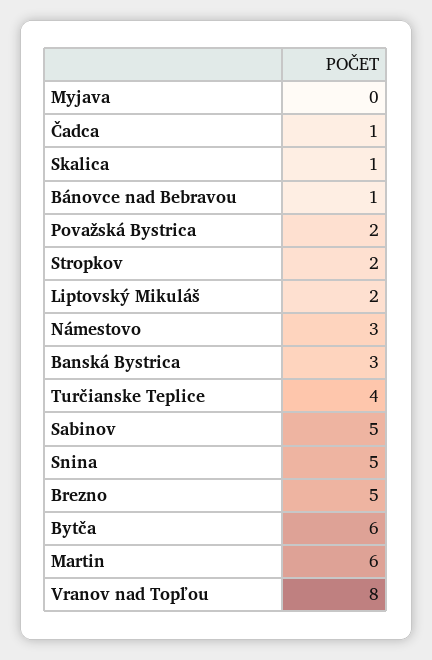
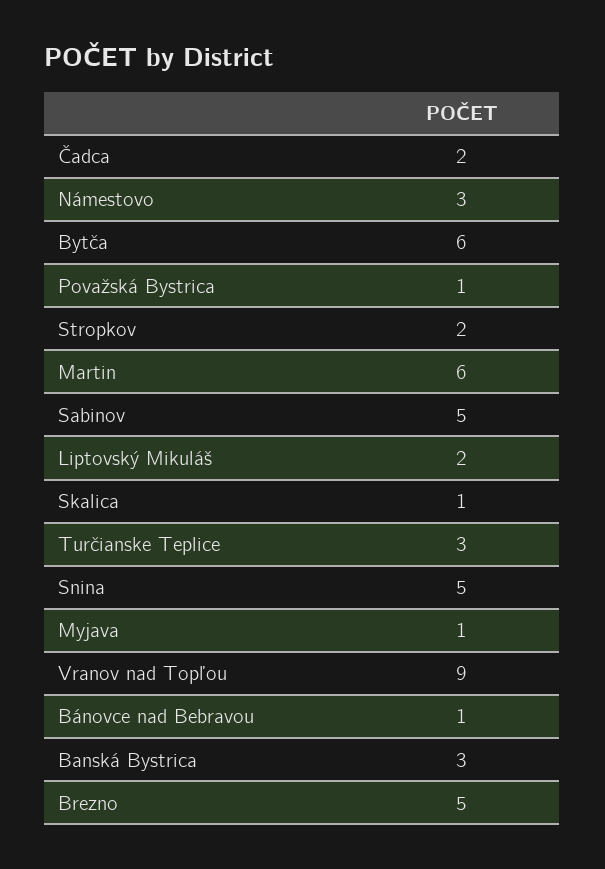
Myjava: 0 -> 1
Čadca: 1 -> 2
Považská Bystrica: 2 -> 1
Turčianske Teplice: 4 -> 3
Vranov nad Topľou: 8 -> 9

